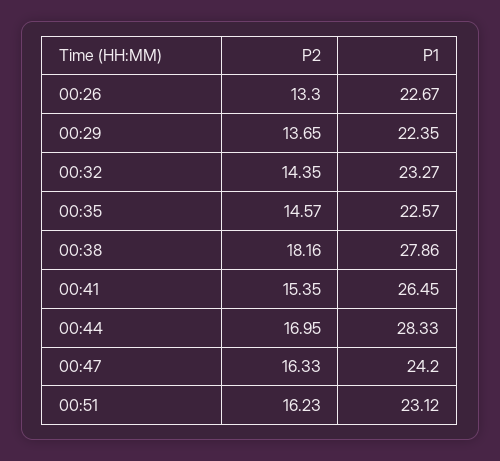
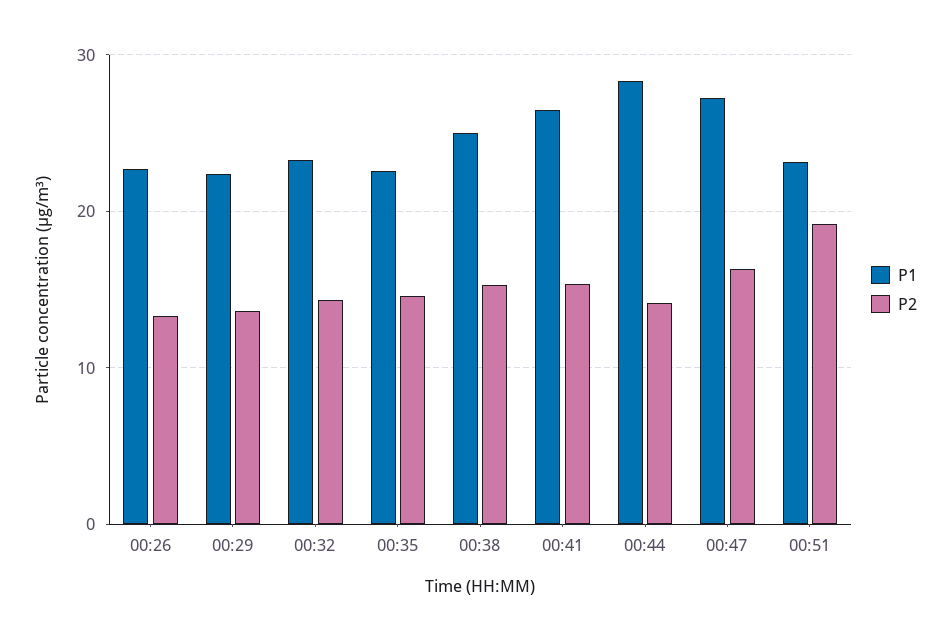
P2, 00:38: 18.16 -> 15
P1, 00:38: 27.86 -> 25
P2, 00:44: 16.95 -> 14
P1, 00:47: 24.2 -> 27
P2, 00:51: 16.23 -> 19

